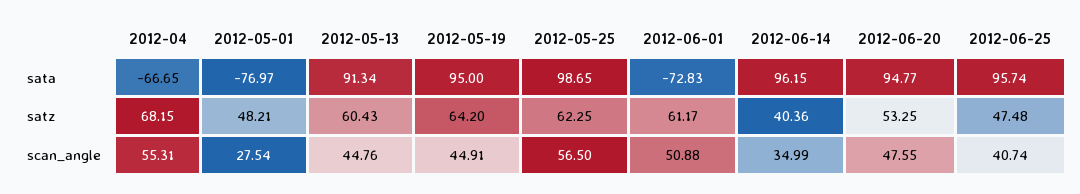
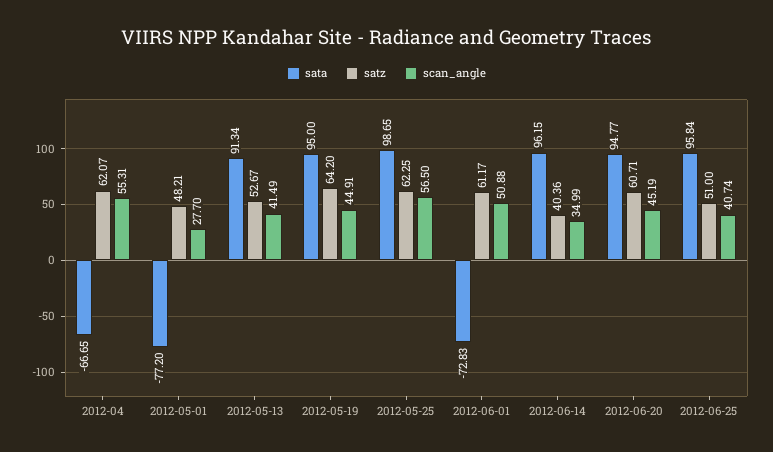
sata, 2012-05-01: -76.97 -> -77.2
sata, 2012-06-25: 95.74 -> 95.84
satz, 2012-04: 68.15 -> 62.07
satz, 2012-05-13: 60.43 -> 52.67
satz, 2012-06-20: 53.25 -> 60.71
satz, 2012-06-25: 47.48 -> 51
scan_angle, 2012-05-01: 27.54 -> 27.7
scan_angle, 2012-05-13: 44.76 -> 41.49
scan_angle, 2012-06-20: 47.55 -> 45.19

